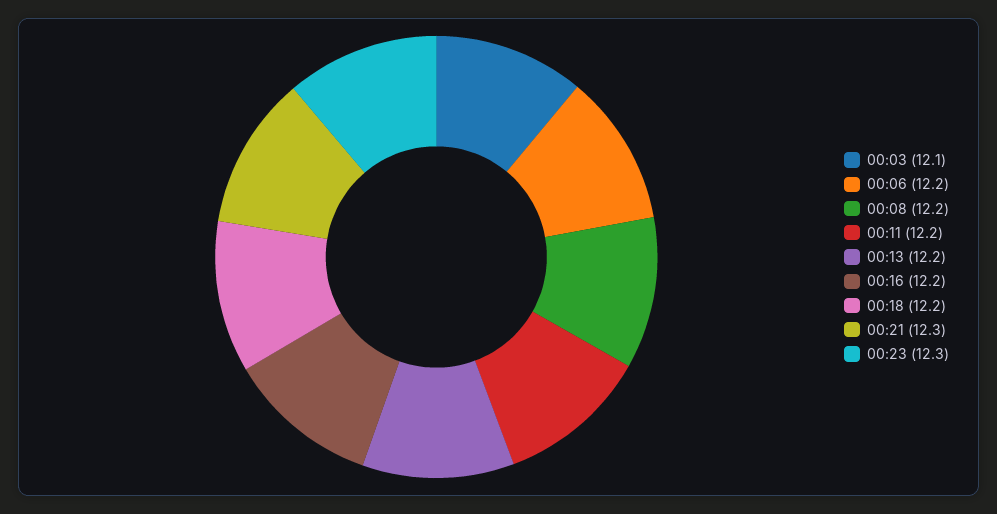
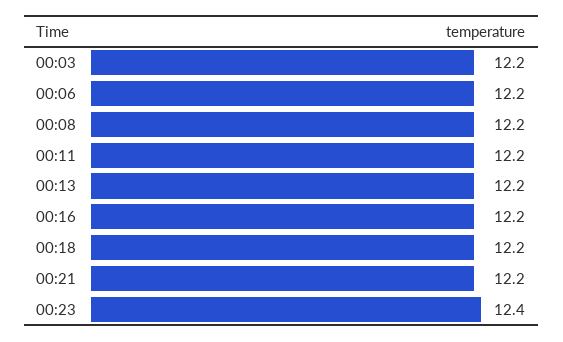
00:03: 12.1 -> 12.2
00:21: 12.3 -> 12.2
00:23: 12.3 -> 12.4

